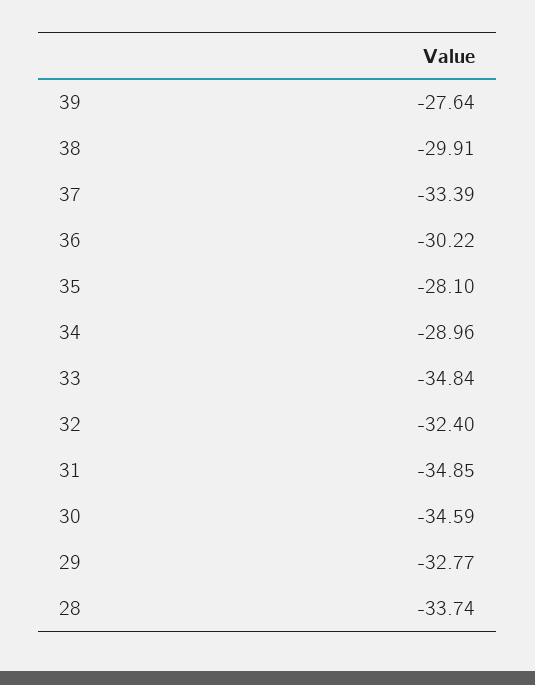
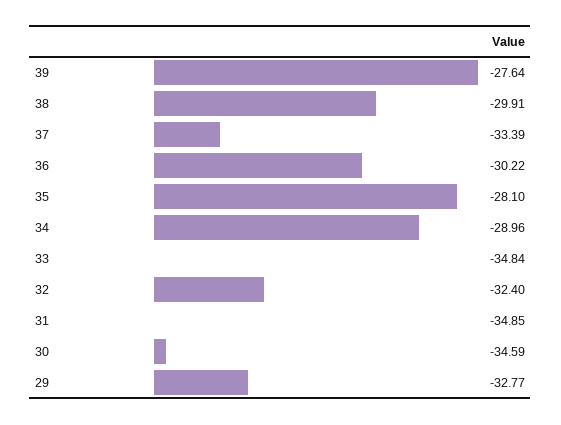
28: -33.74 -> none

